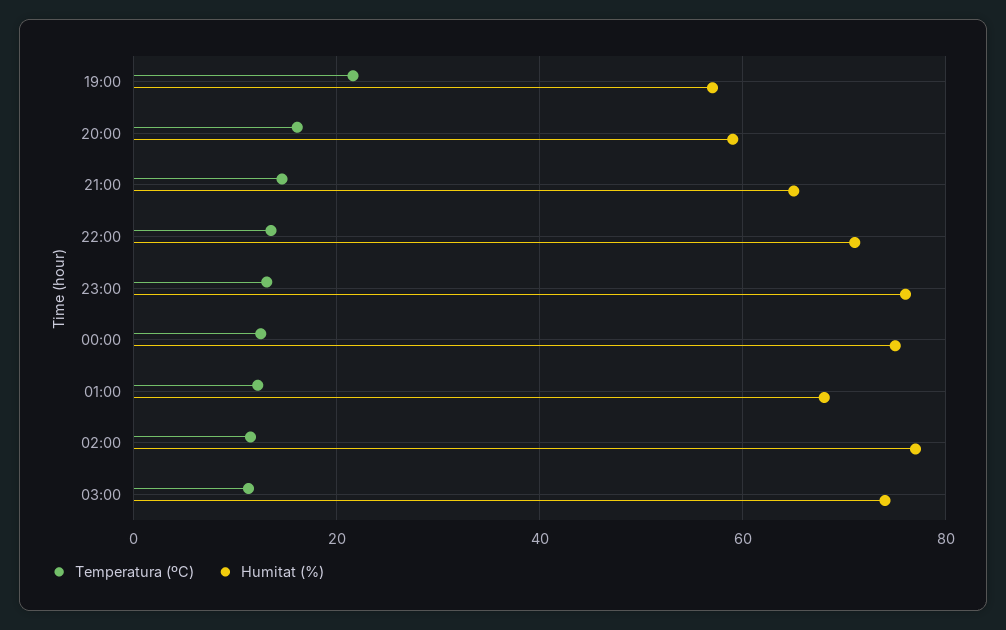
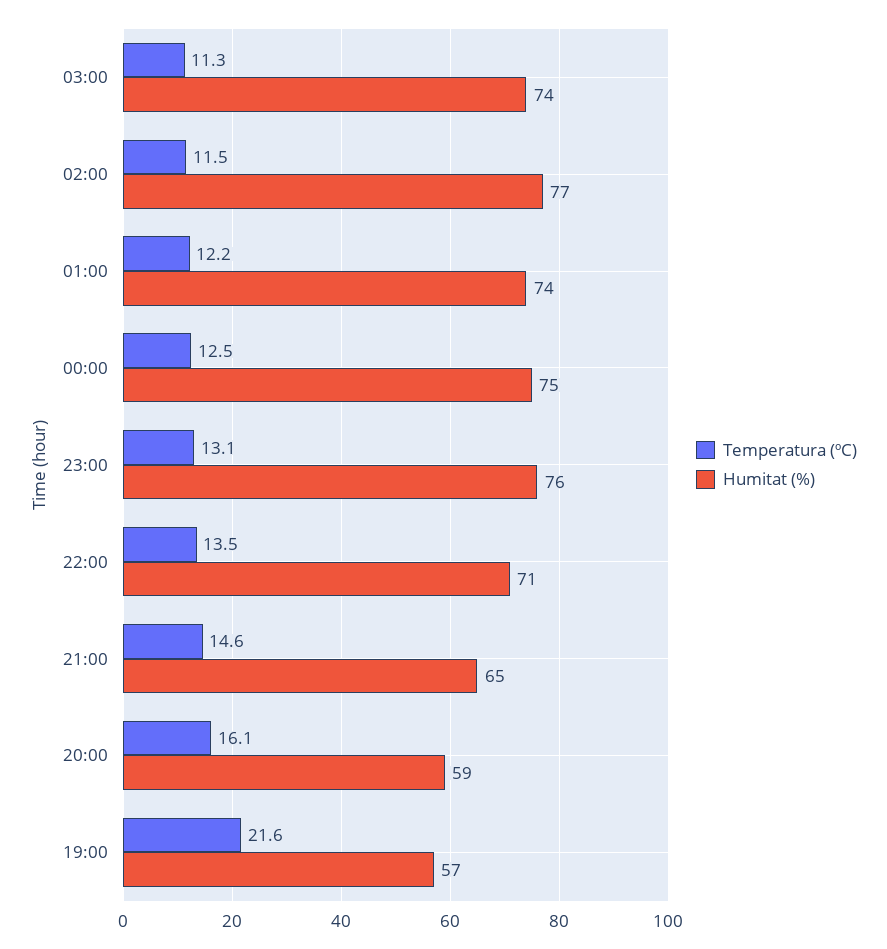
Humitat (%), 01:00: 68 -> 74

